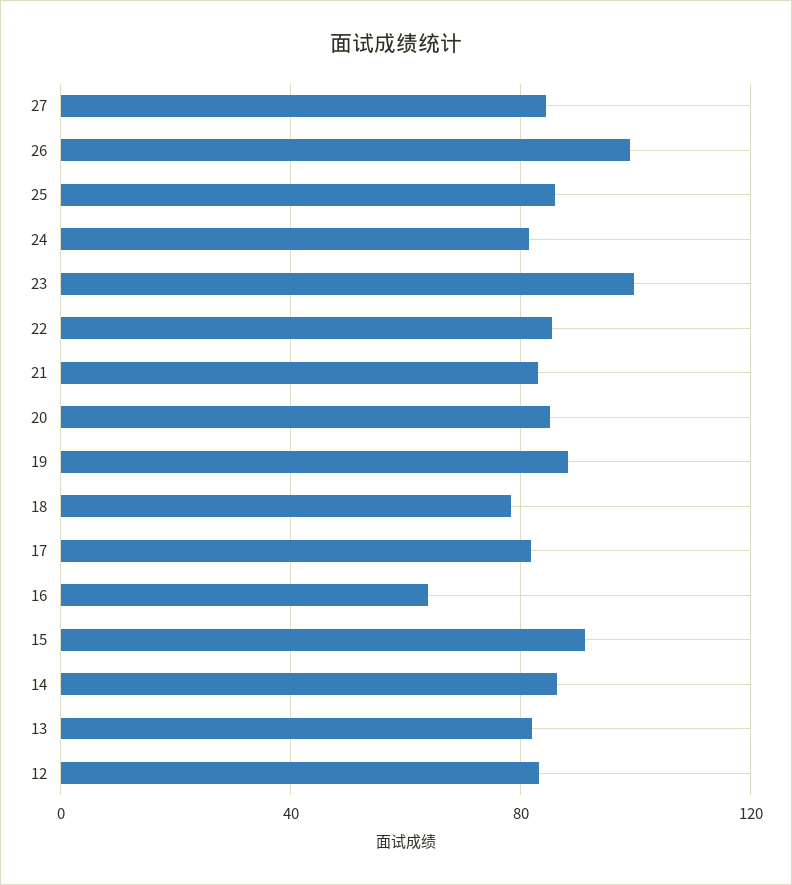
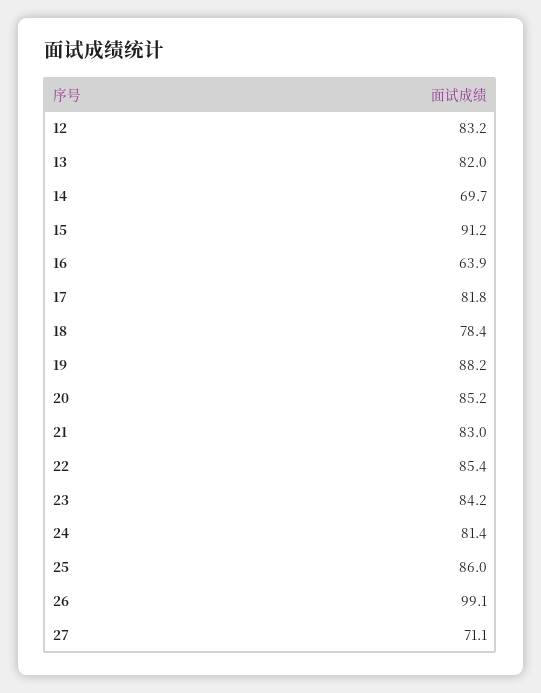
27: 85 -> 71.1
23: 100 -> 84.2
14: 85 -> 69.7

